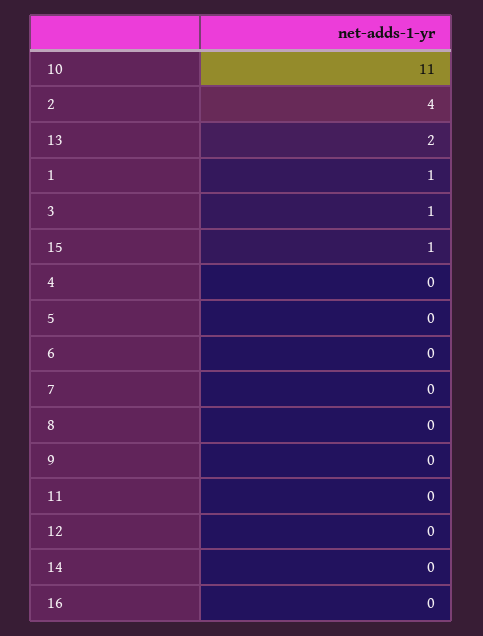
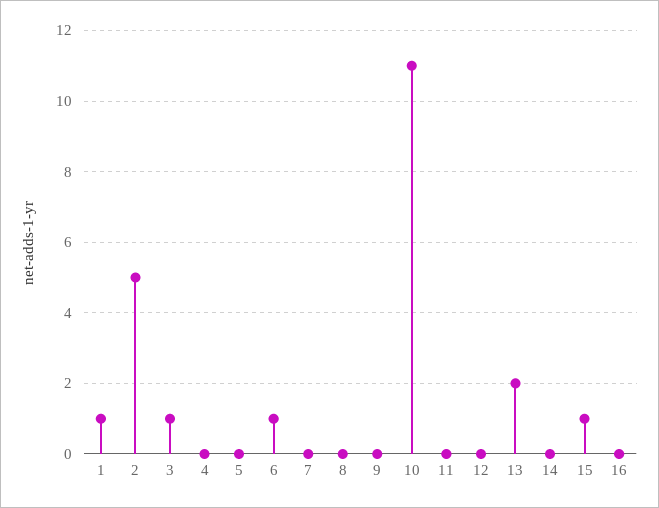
2: 4 -> 5
6: 0 -> 1

